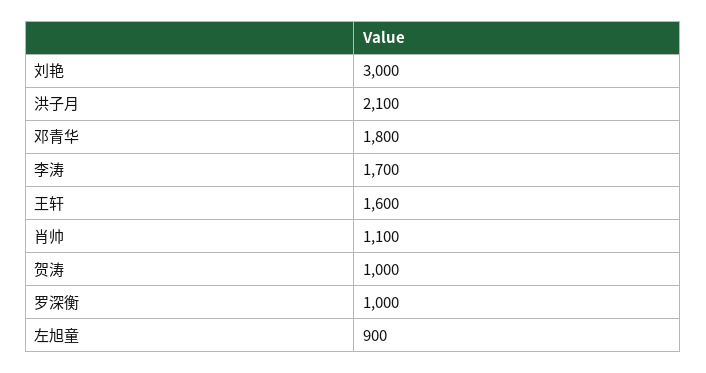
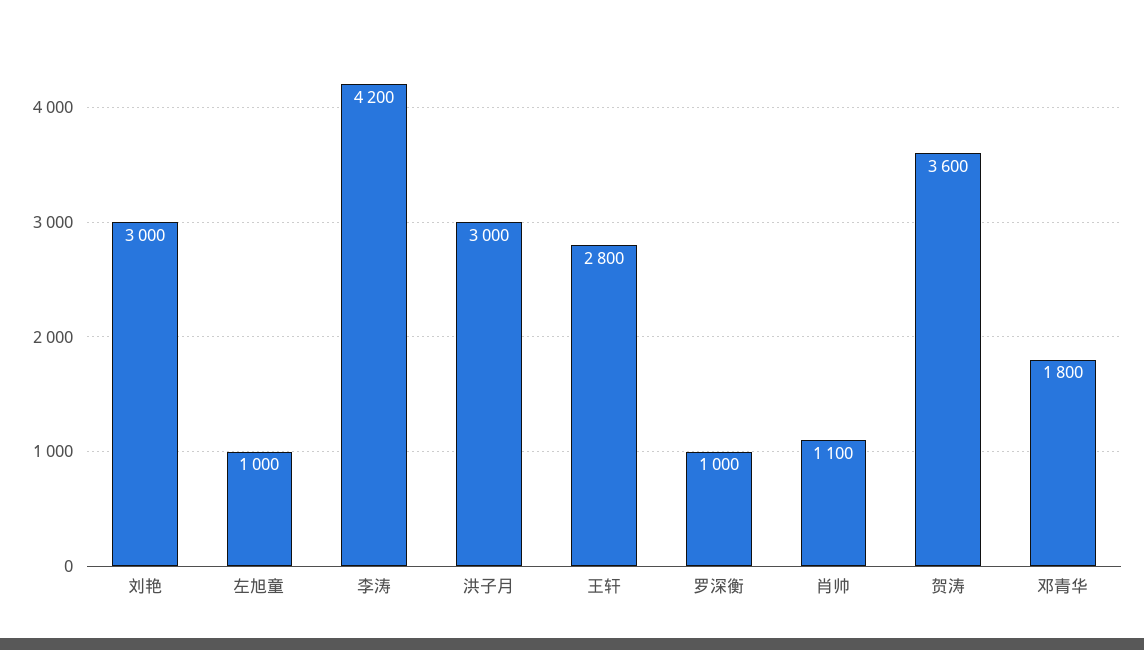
洪子月: 2100 -> 3000
李涛: 1700 -> 4200
王轩: 1600 -> 2800
贺涛: 1000 -> 3600
左旭童: 900 -> 1000

